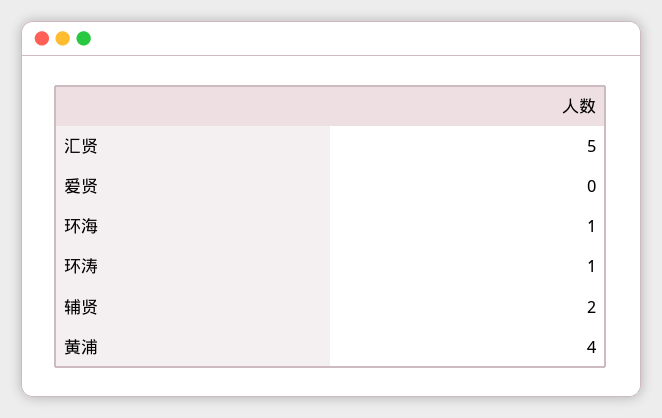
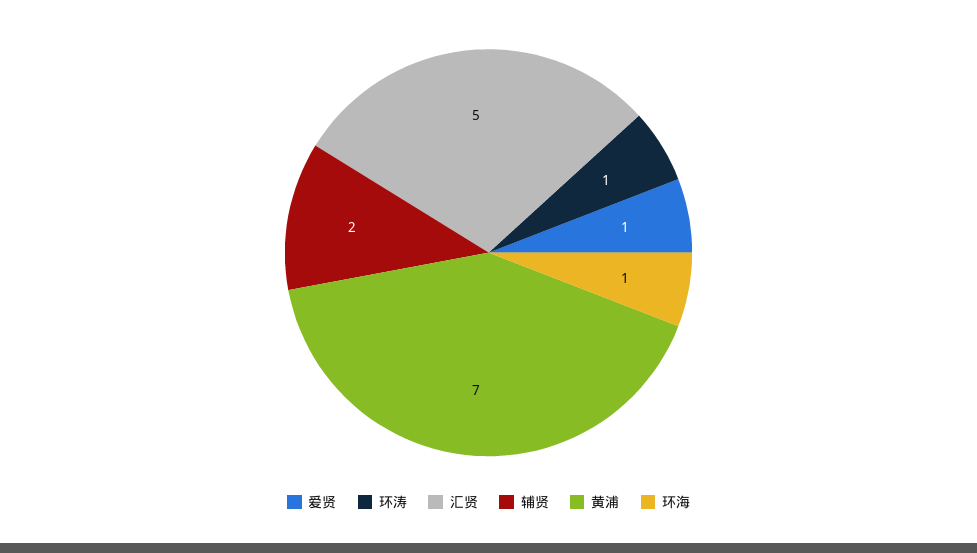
爱贤: 0 -> 1
黄浦: 4 -> 7

